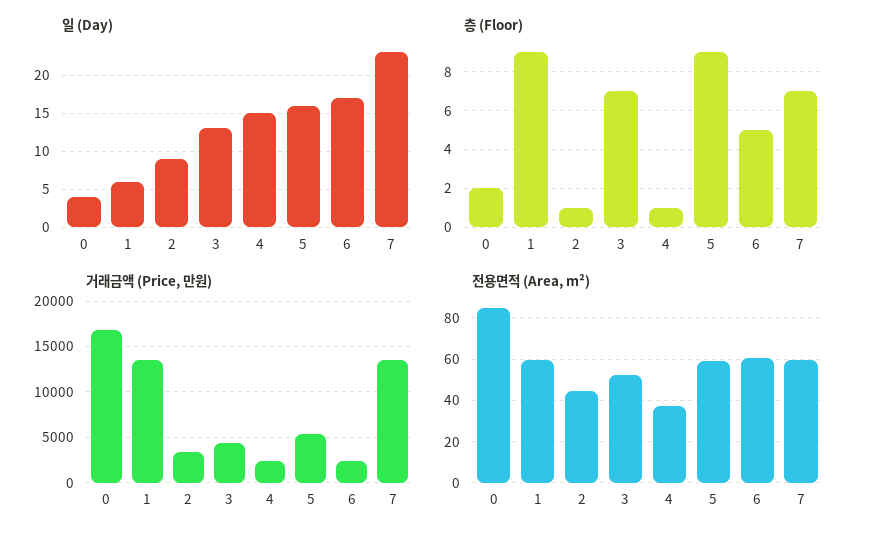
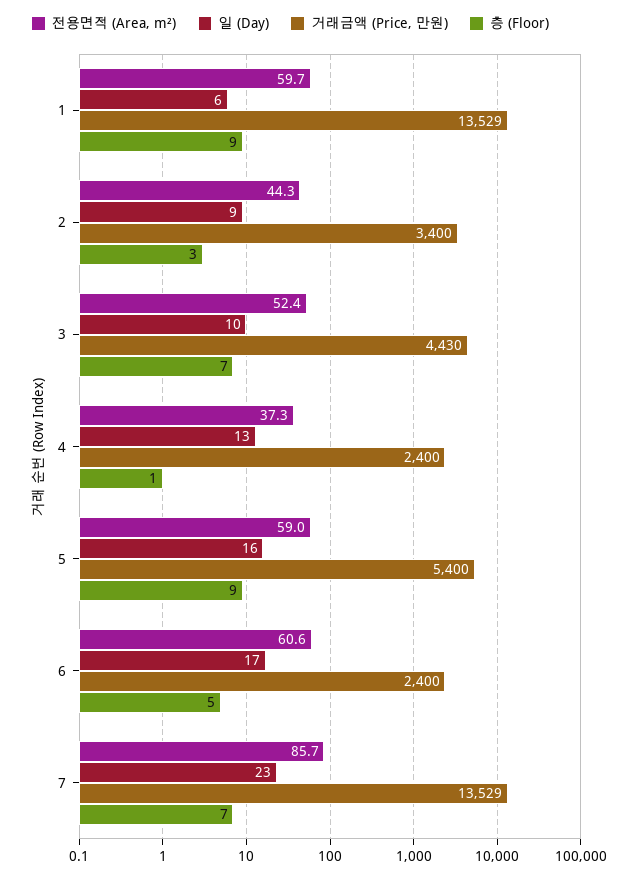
일 (Day), 0: 4 -> none
일 (Day), 3: 13 -> 10
일 (Day), 4: 15 -> 13
층 (Floor), 0: 2 -> none
층 (Floor), 2: 1 -> 3
거래금액 (Price, 만원), 0: 17000 -> none
전용면적 (Area, m²), 0: 85 -> none
전용면적 (Area, m²), 7: 60 -> 85.7

